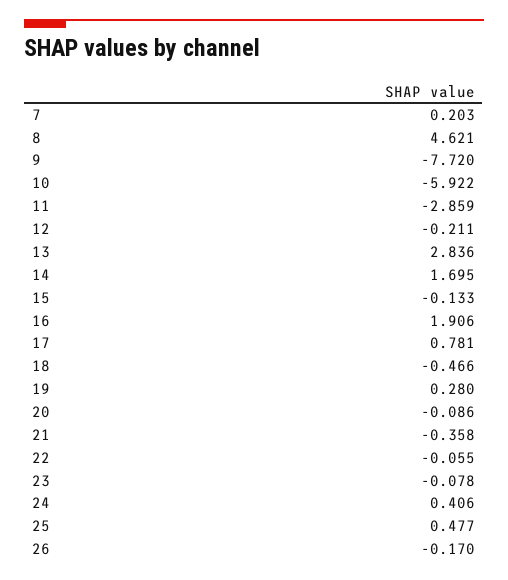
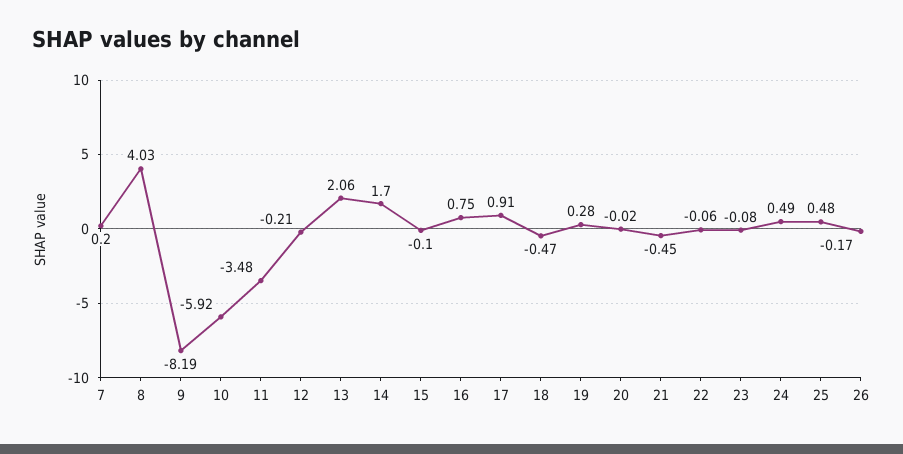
8: 4.621 -> 4.03
9: -7.72 -> -8.19
11: -2.859 -> -3.48
13: 2.836 -> 2.06
15: -0.133 -> -0.1
16: 1.906 -> 0.75
17: 0.781 -> 0.91
20: -0.086 -> -0.02
21: -0.358 -> -0.45
24: 0.406 -> 0.49

